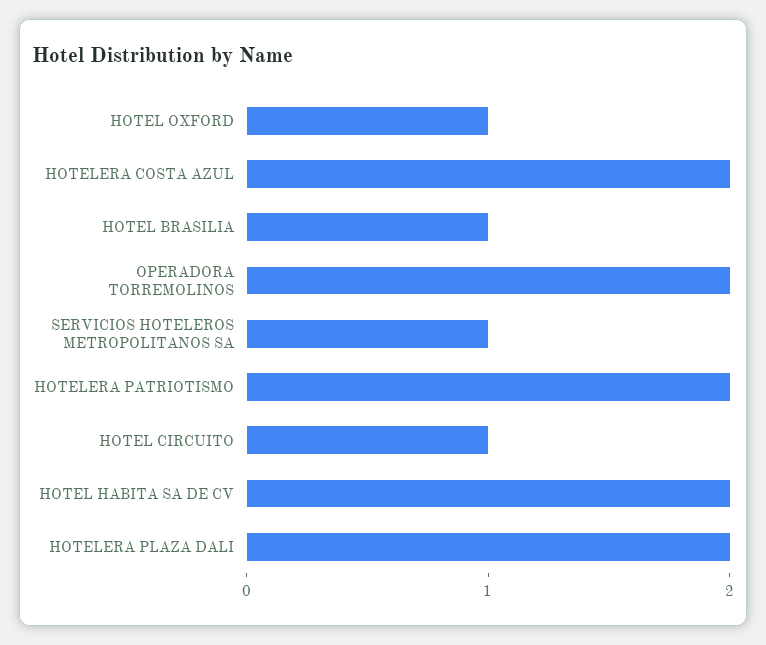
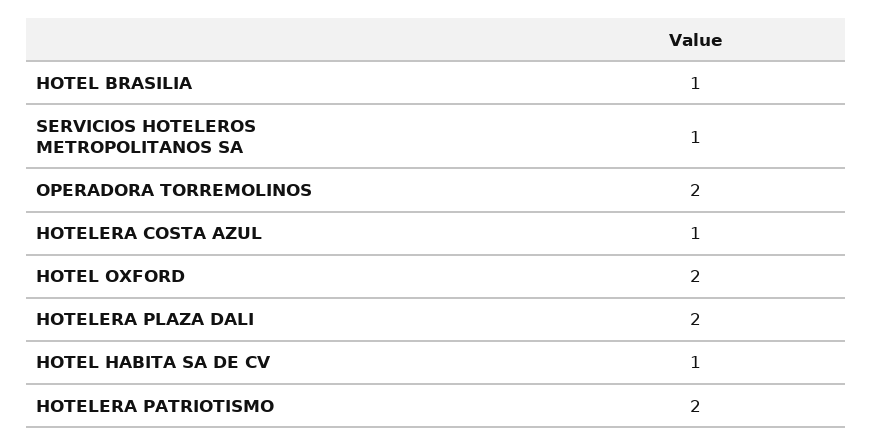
HOTEL OXFORD: 1 -> 2
HOTELERA COSTA AZUL: 2 -> 1
HOTEL CIRCUITO: 1 -> none
HOTEL HABITA SA DE CV: 2 -> 1

